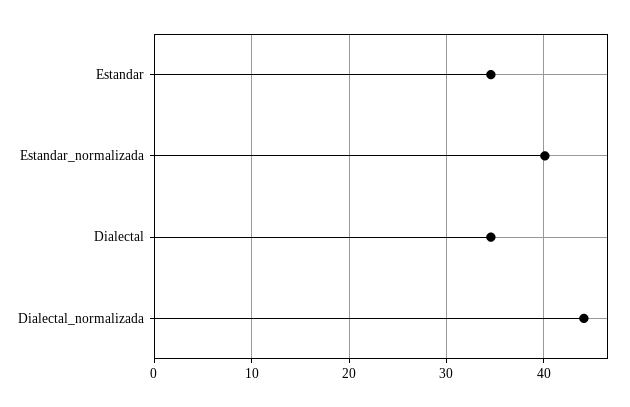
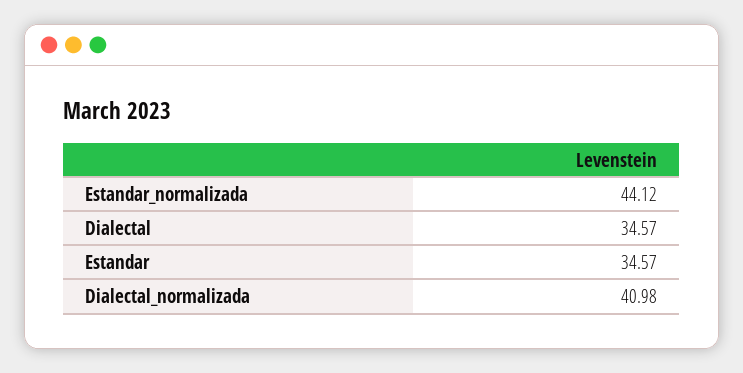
Estandar_normalizada: 40 -> 44.12
Dialectal_normalizada: 44 -> 40.98

